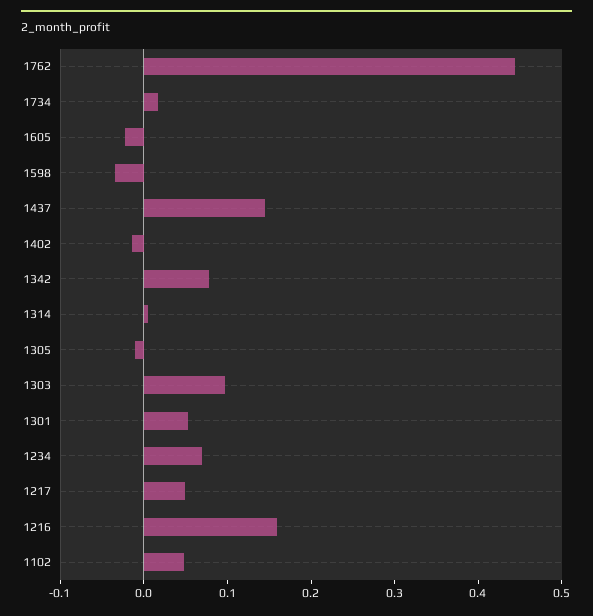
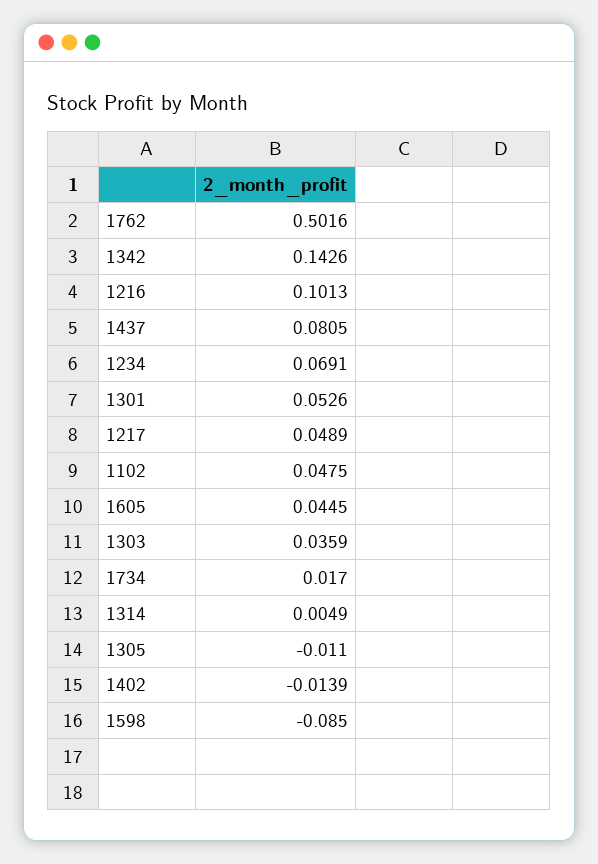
1762: 0.44 -> 0.5016
1605: -0.02 -> 0.0445
1598: -0.04 -> -0.085
1437: 0.14 -> 0.0805
1342: 0.08 -> 0.1426
1303: 0.1 -> 0.0359
1216: 0.16 -> 0.1013

